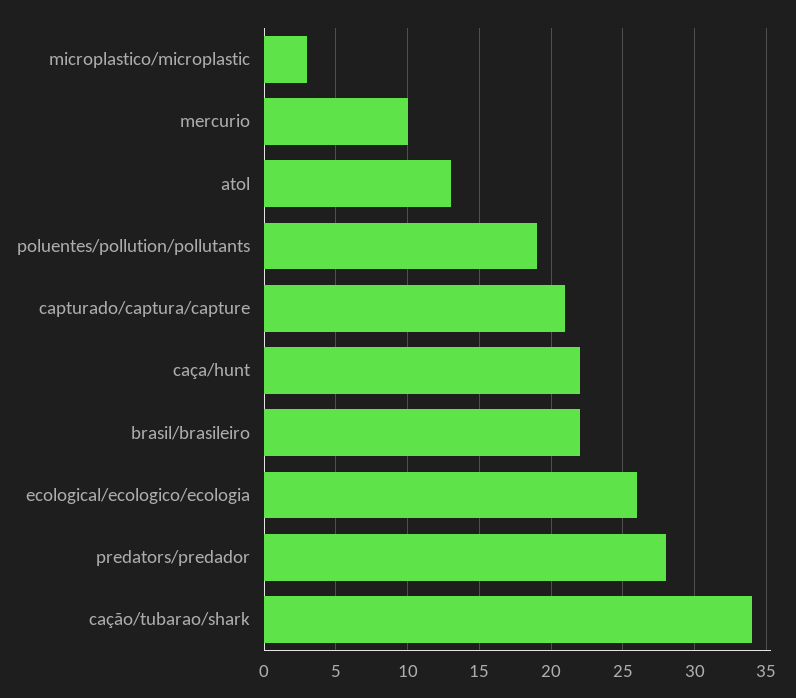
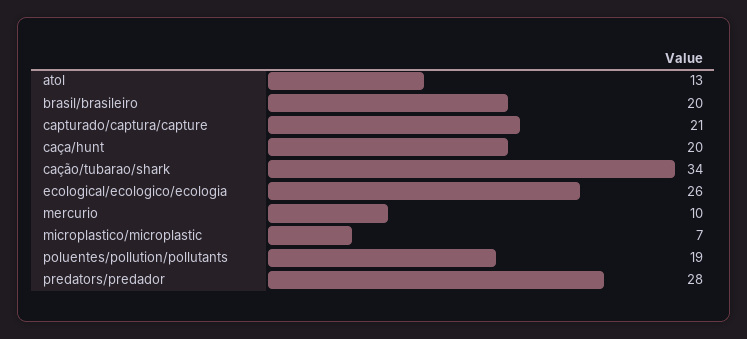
microplastico/microplastic: 3 -> 7
caça/hunt: 22 -> 20
brasil/brasileiro: 22 -> 20

